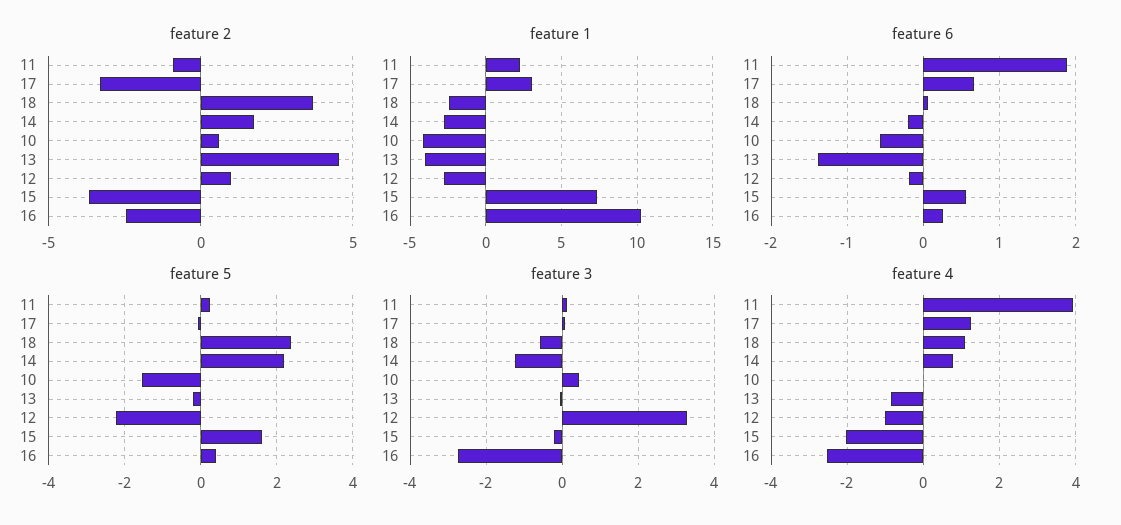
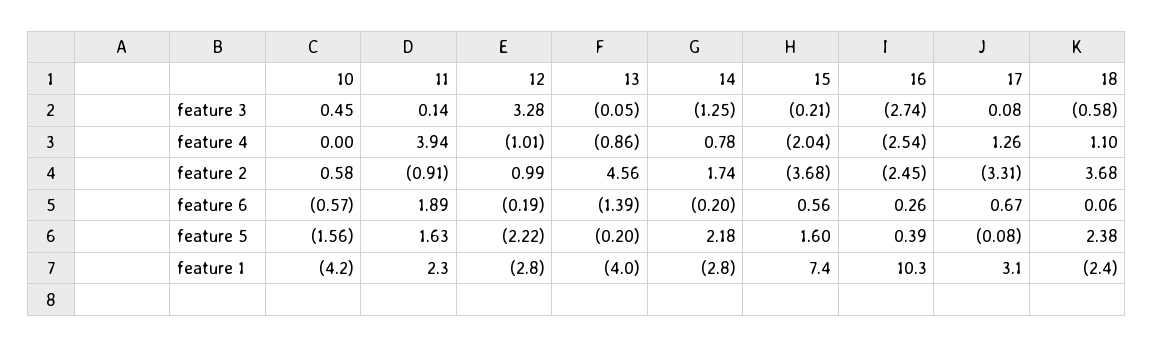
feature 5, 11: 0.2 -> 1.63

